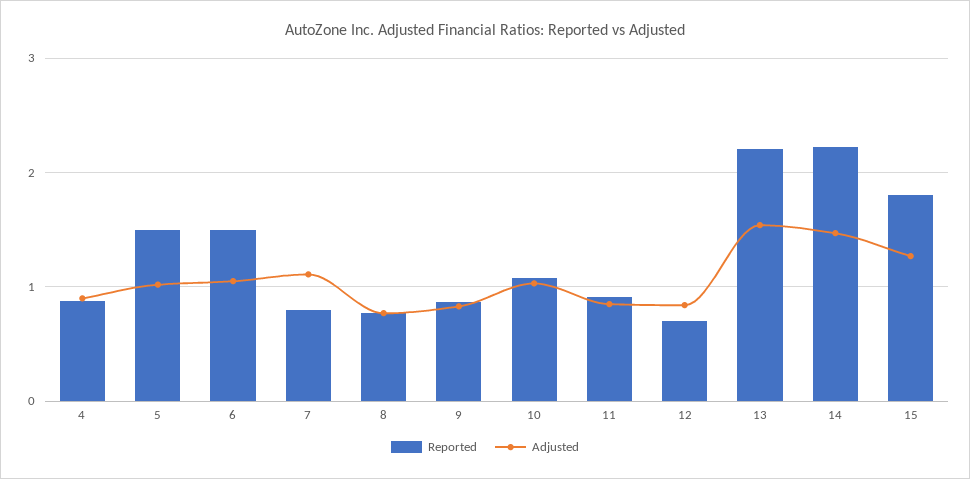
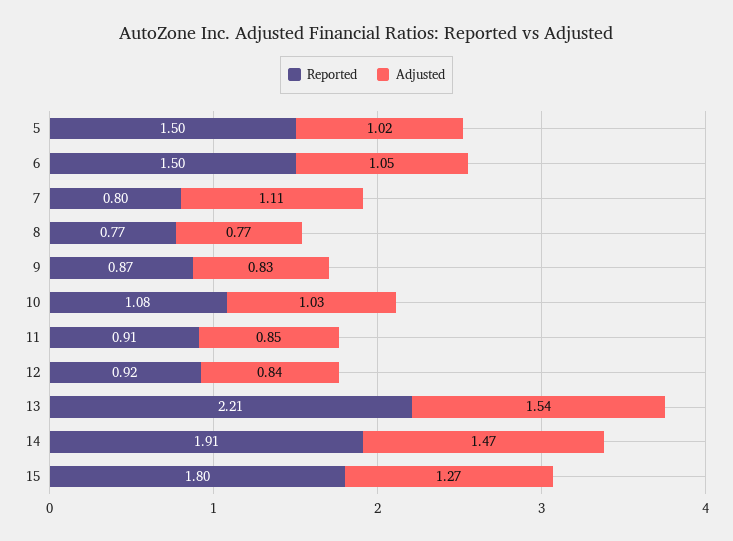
Reported, 4: 0.9 -> none
Adjusted, 4: 0.9 -> none
Reported, 12: 0.7 -> 0.92
Reported, 14: 2.2 -> 1.91

